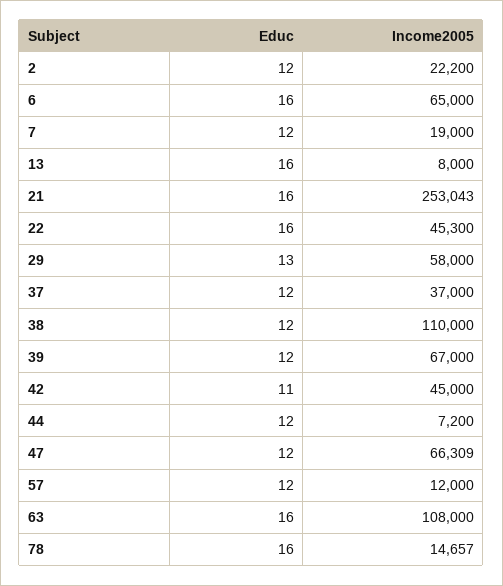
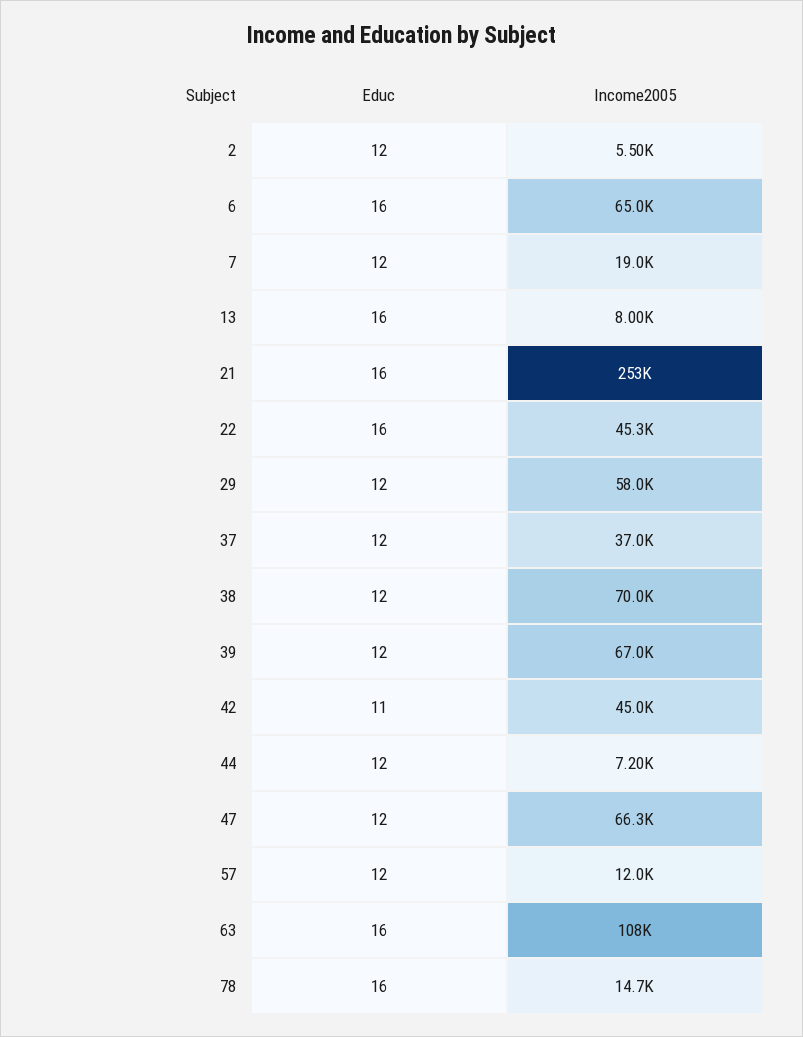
Income2005, 2: 22200 -> 5500
Educ, 29: 13 -> 12
Income2005, 38: 110000 -> 70000

